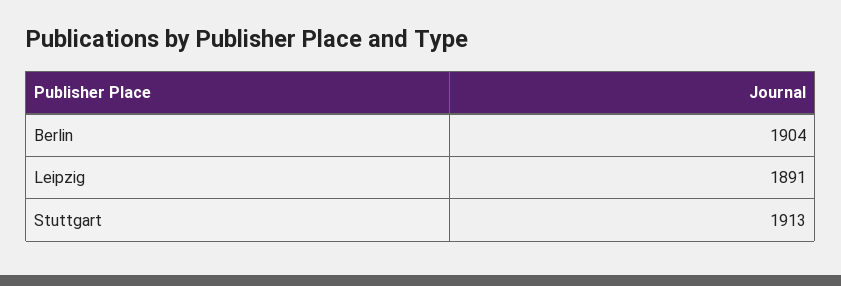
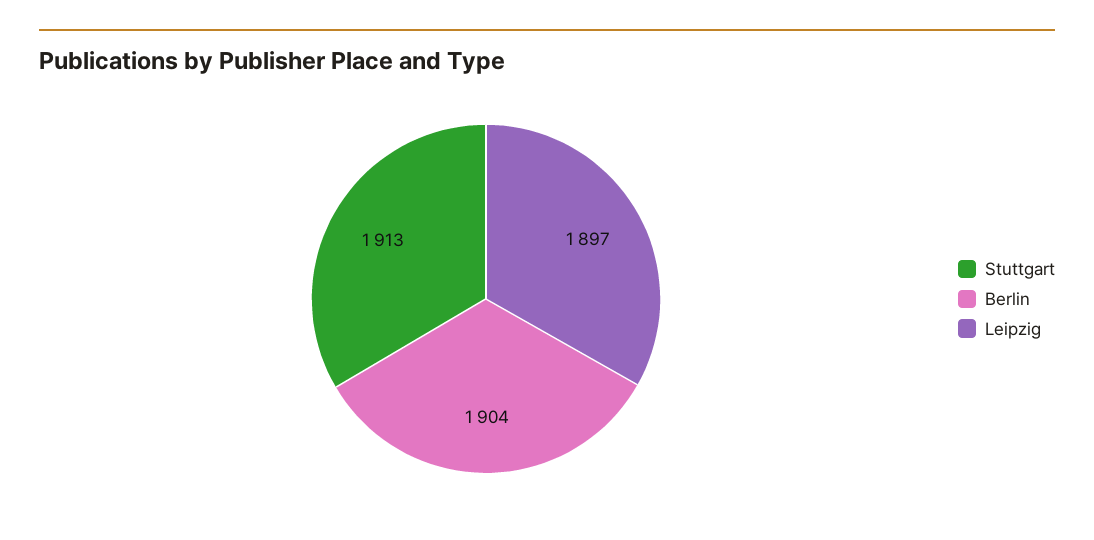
Leipzig: 1891 -> 1897

